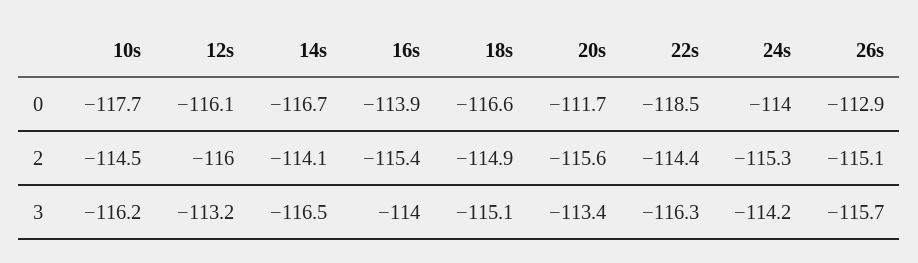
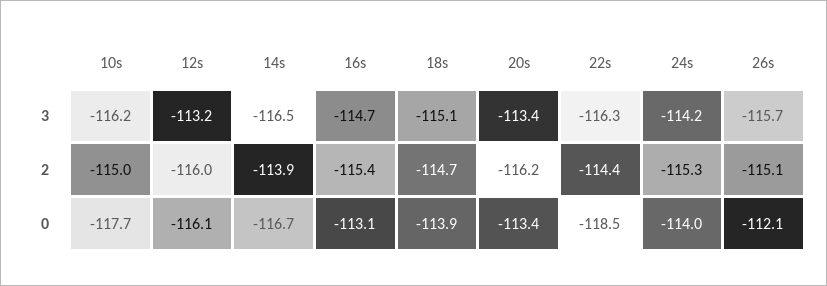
16s, 0: -113.9 -> -113.1
18s, 0: -116.6 -> -113.9
20s, 0: -111.7 -> -113.4
26s, 0: -112.9 -> -112.1
10s, 2: -114.5 -> -115
14s, 2: -114.1 -> -113.9
18s, 2: -114.9 -> -114.7
20s, 2: -115.6 -> -116.2
16s, 3: -114 -> -114.7

